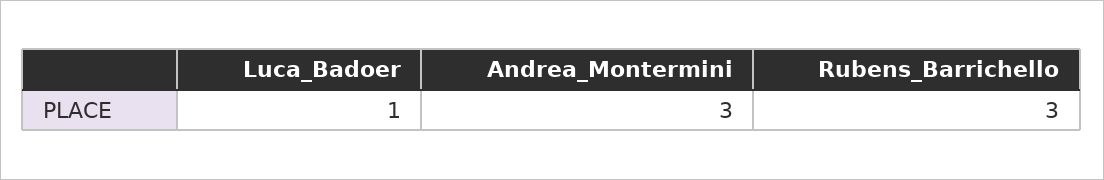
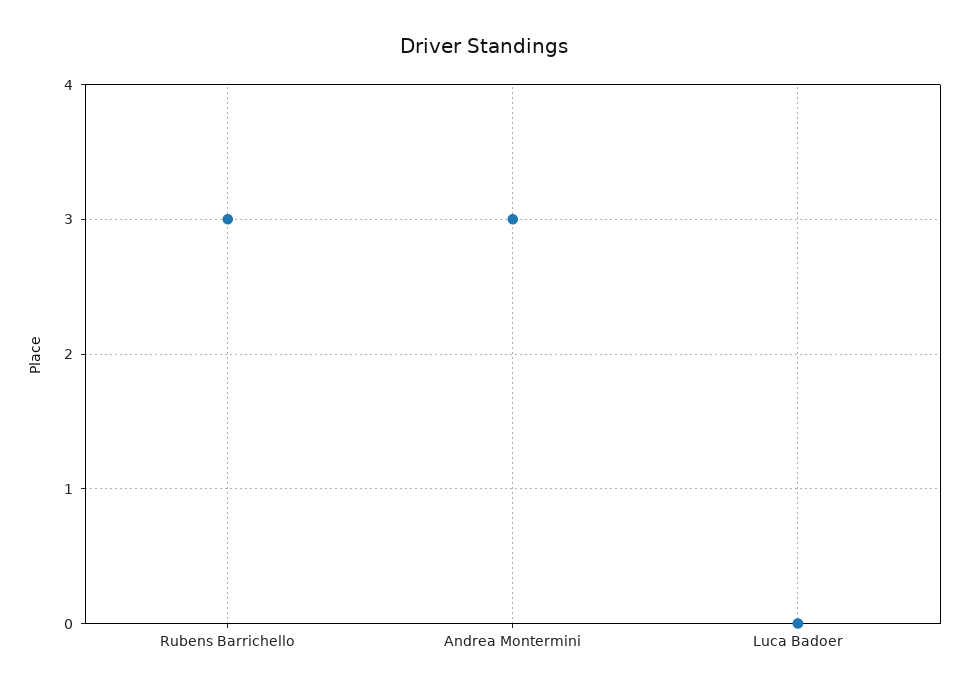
Luca_Badoer: 1 -> 0

